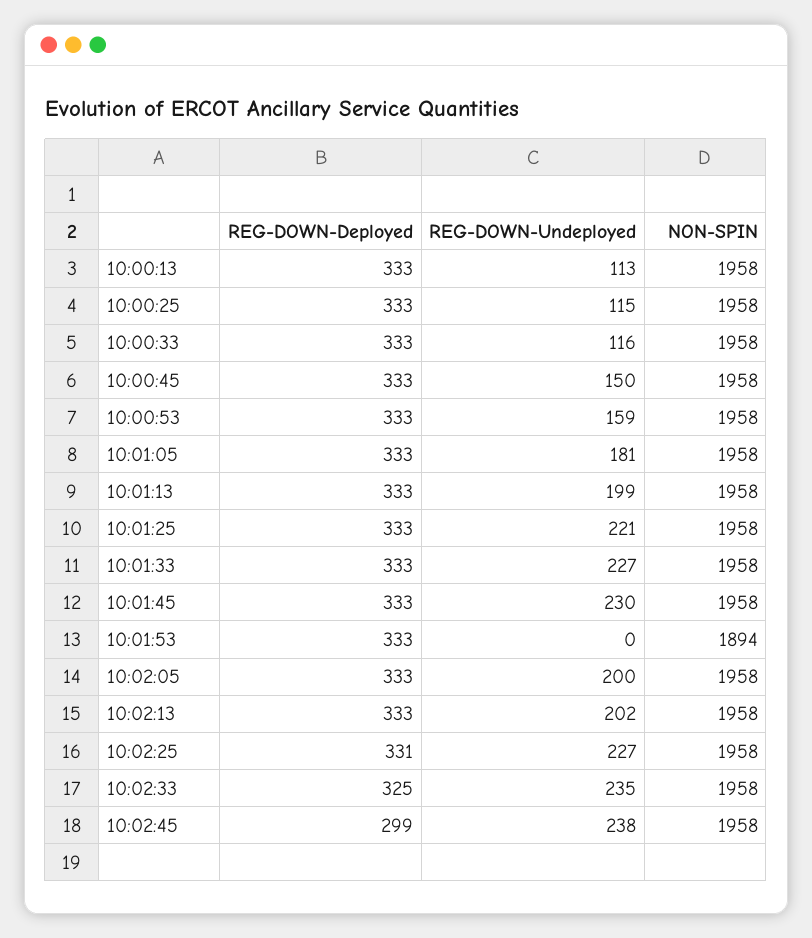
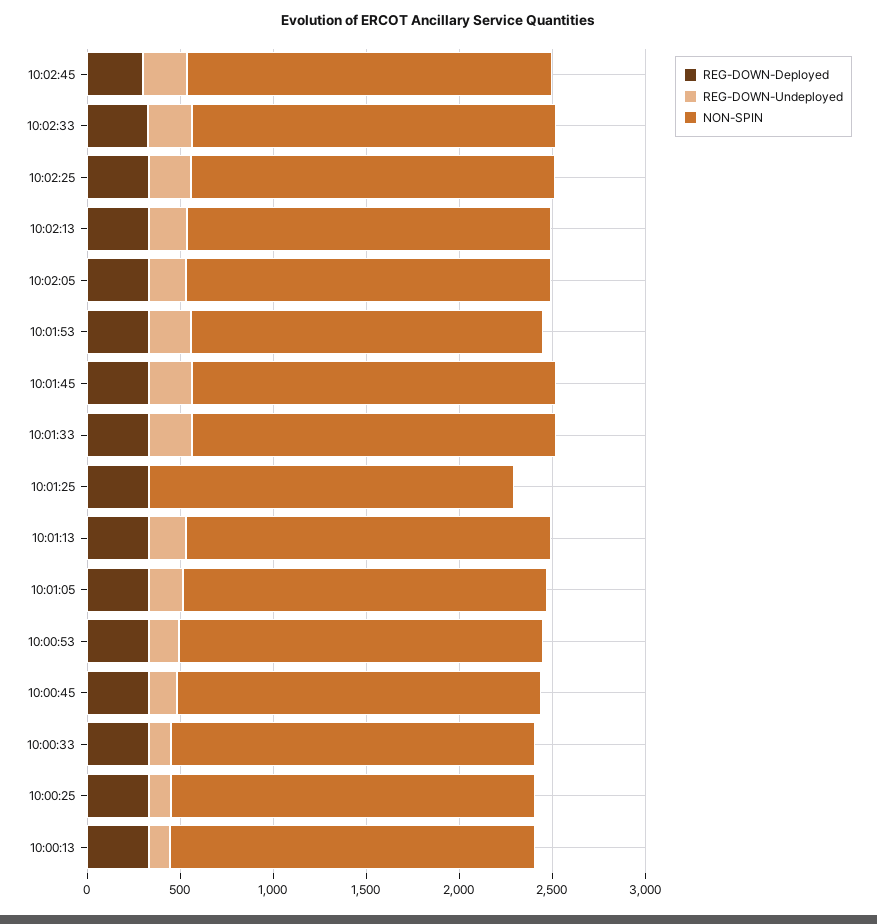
REG-DOWN-Undeployed, 10:01:25: 221 -> 0
REG-DOWN-Undeployed, 10:01:53: 0 -> 200

